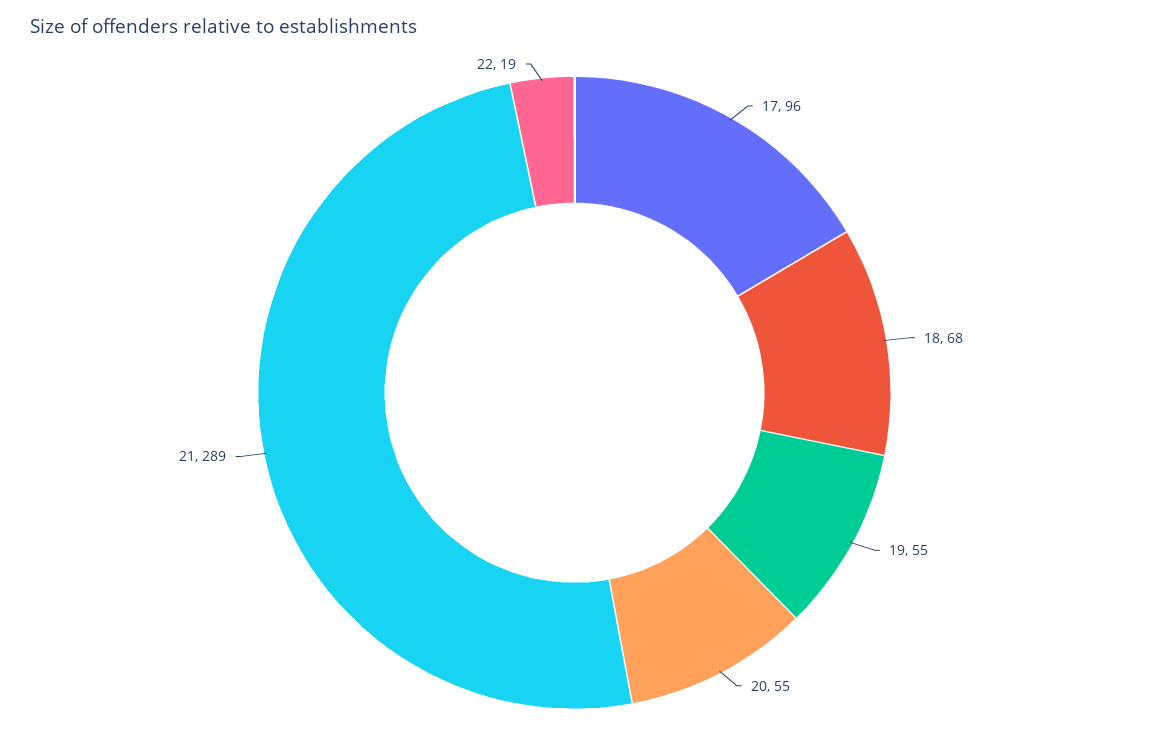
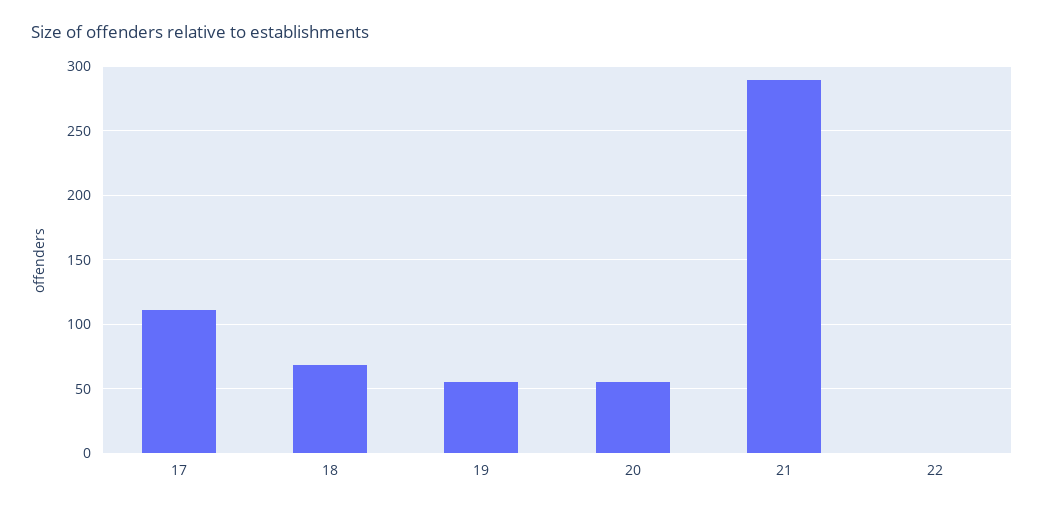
17: 96 -> 110
22: 19 -> 0

